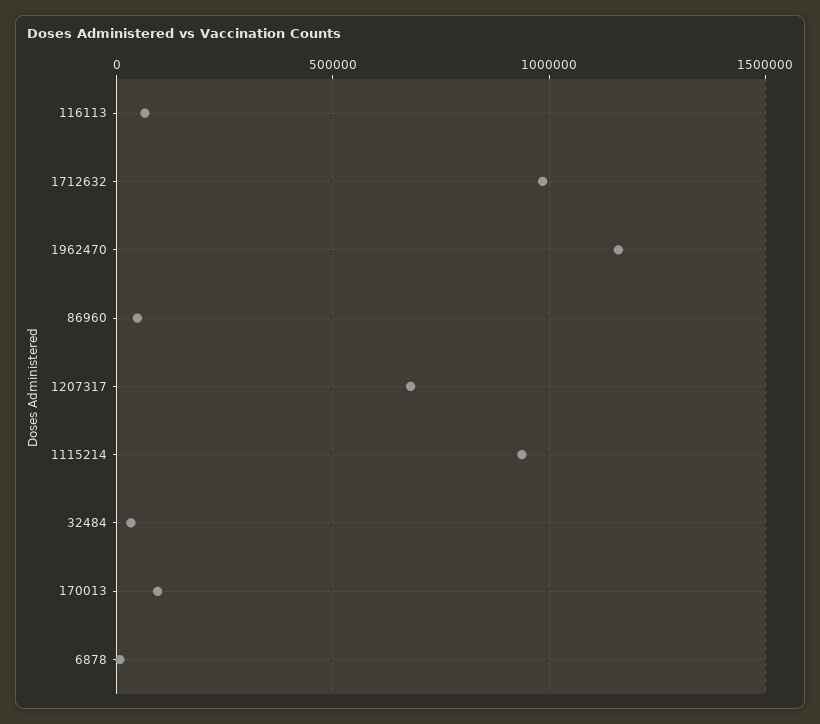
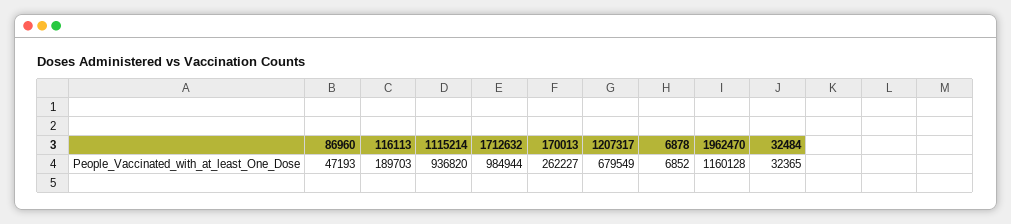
116113: 50000 -> 189703
170013: 100000 -> 262227

